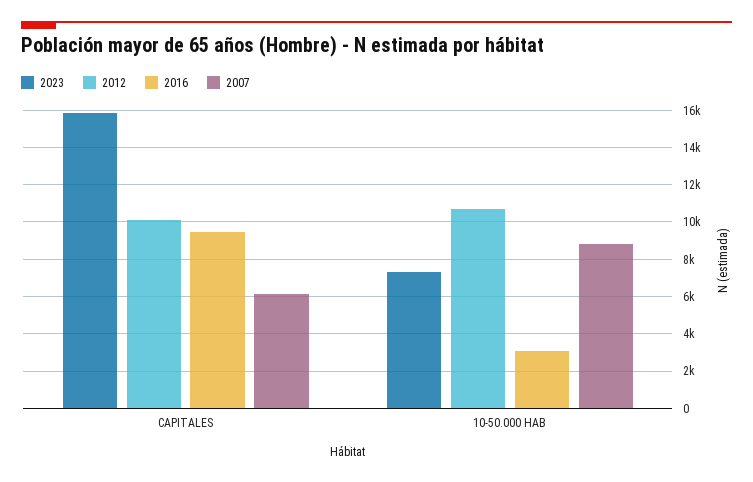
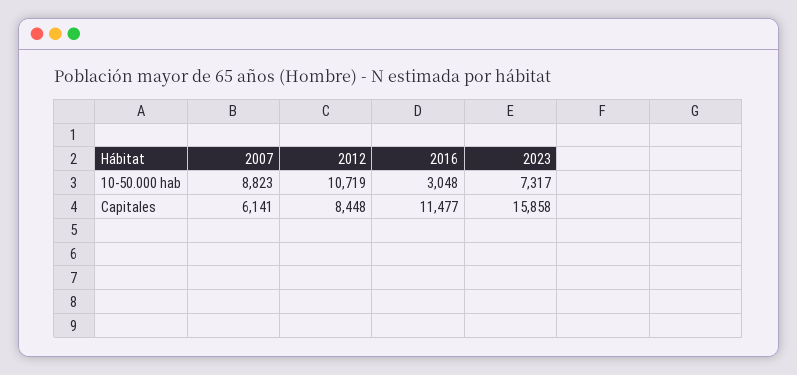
2012, CAPITALES: 10000 -> 8448
2016, CAPITALES: 9500 -> 11477

